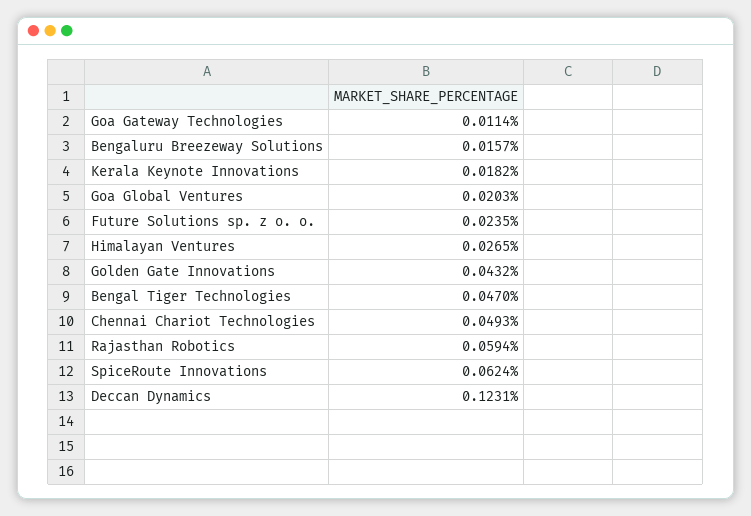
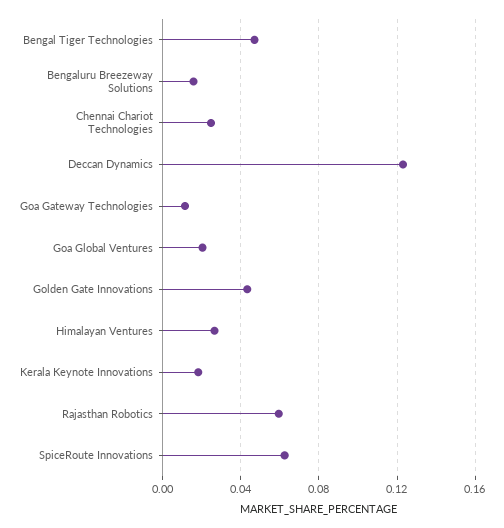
Future Solutions sp. z o. o.: 0.0235 -> none
Chennai Chariot Technologies: 0.0493 -> 0.025

